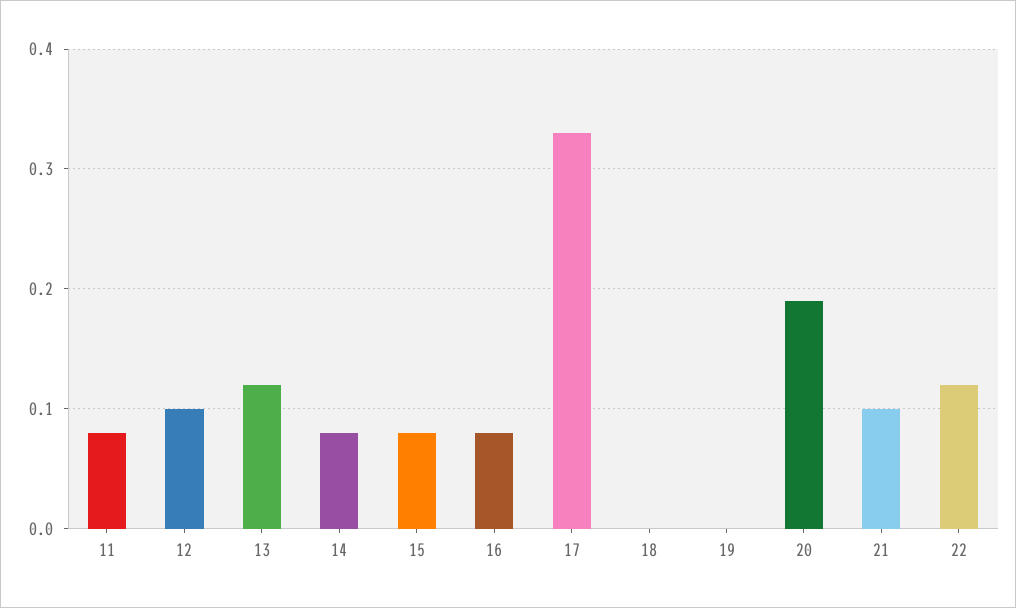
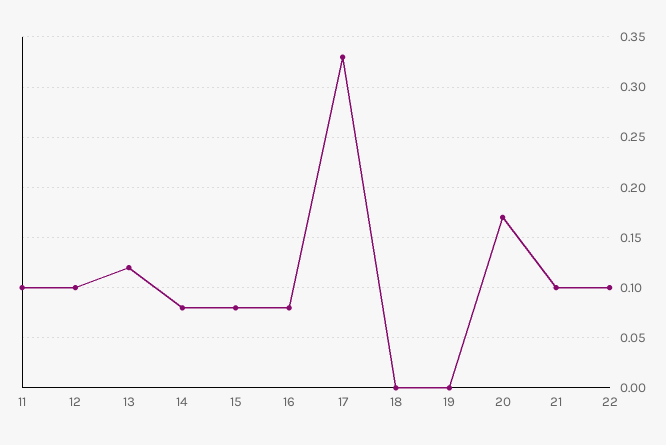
11: 0.08 -> 0.1
20: 0.19 -> 0.17
22: 0.12 -> 0.1

